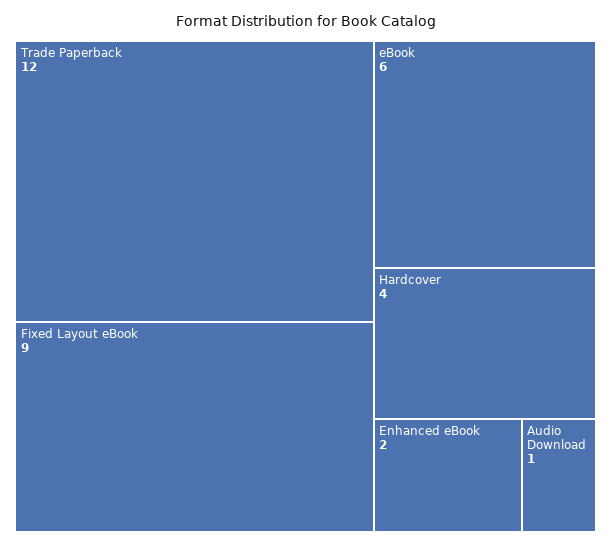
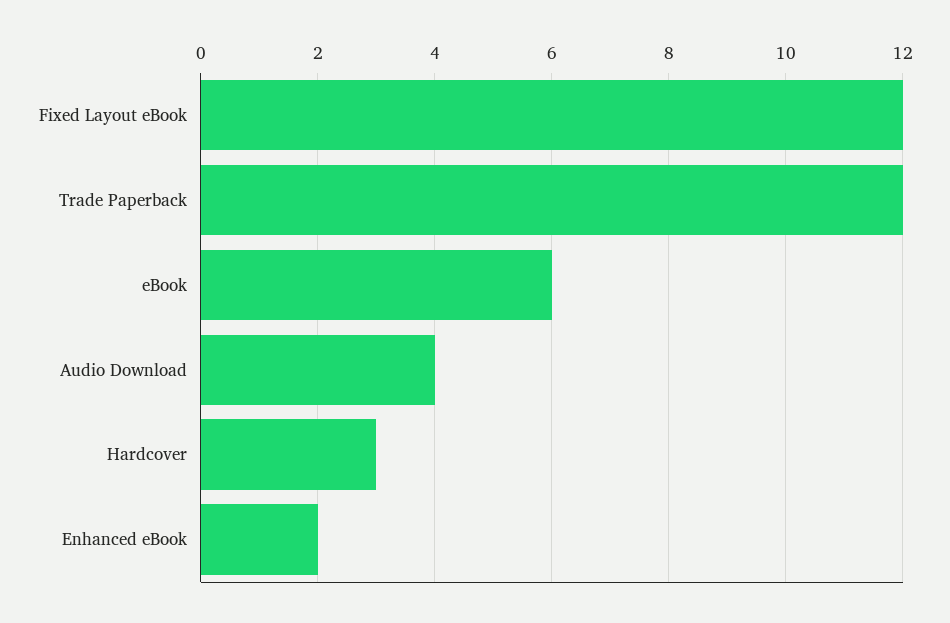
Fixed Layout eBook: 9 -> 12
Hardcover: 4 -> 3
Audio Download: 1 -> 4

